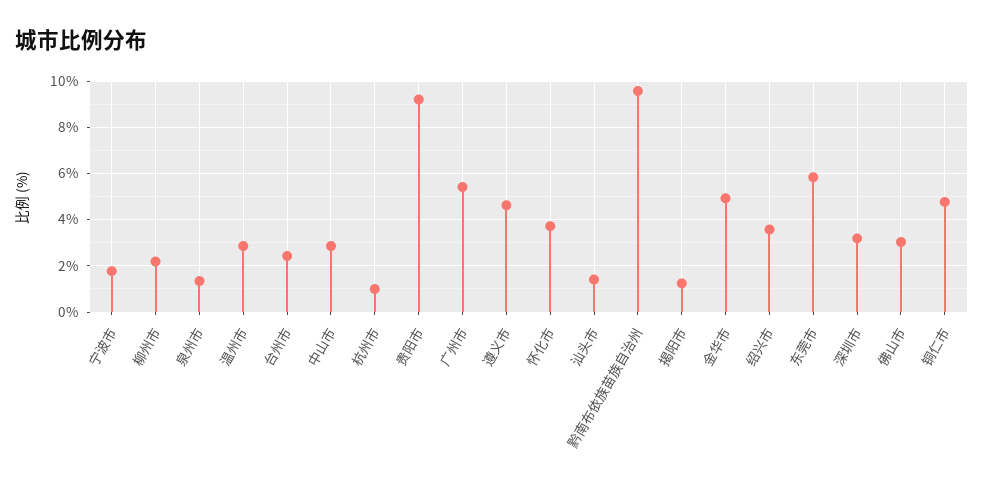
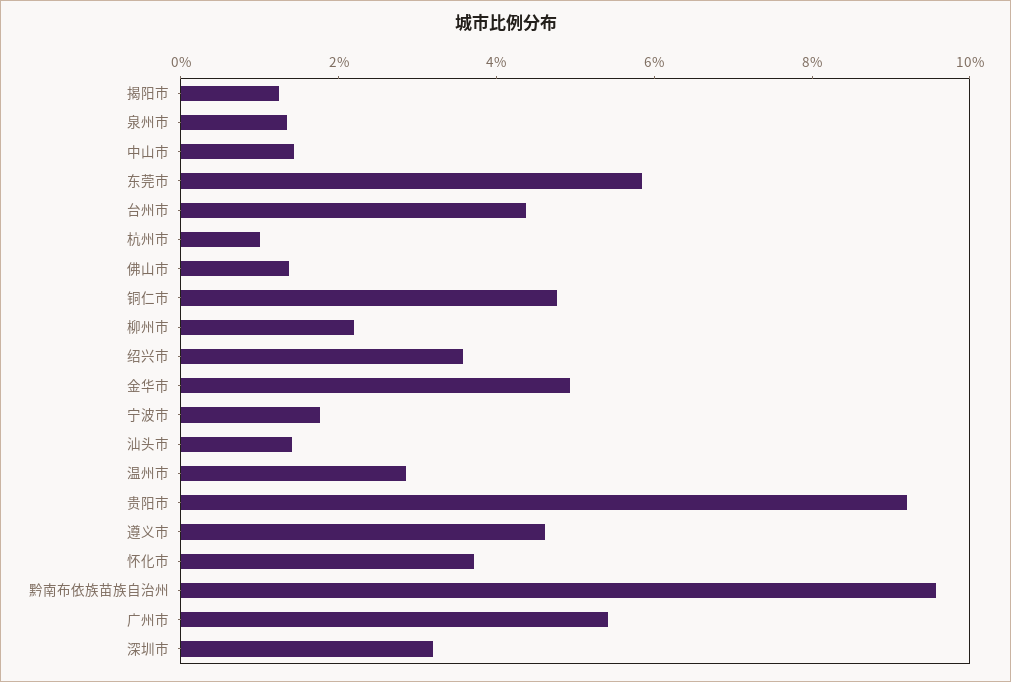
台州市: 2.5 -> 4.5
中山市: 3 -> 1.5
佛山市: 3 -> 1.5

